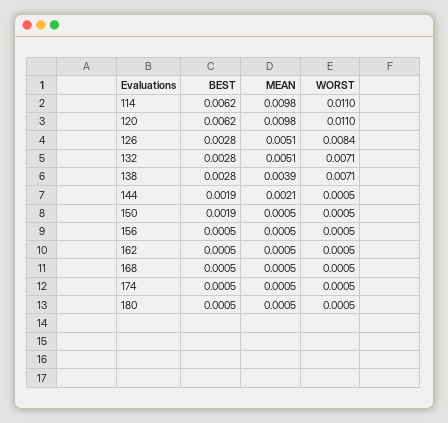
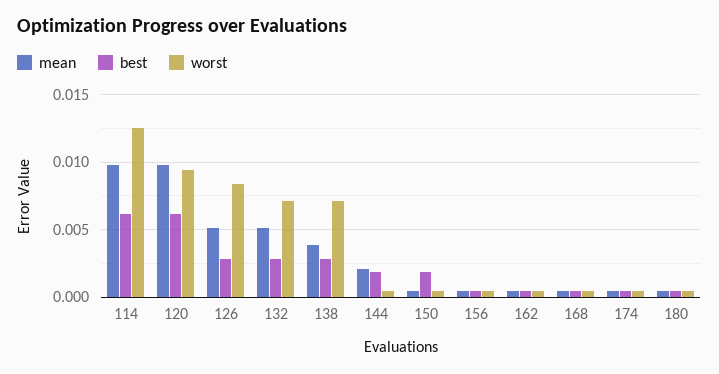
WORST, 114: 0.011 -> 0.0125
WORST, 120: 0.011 -> 0.0095

